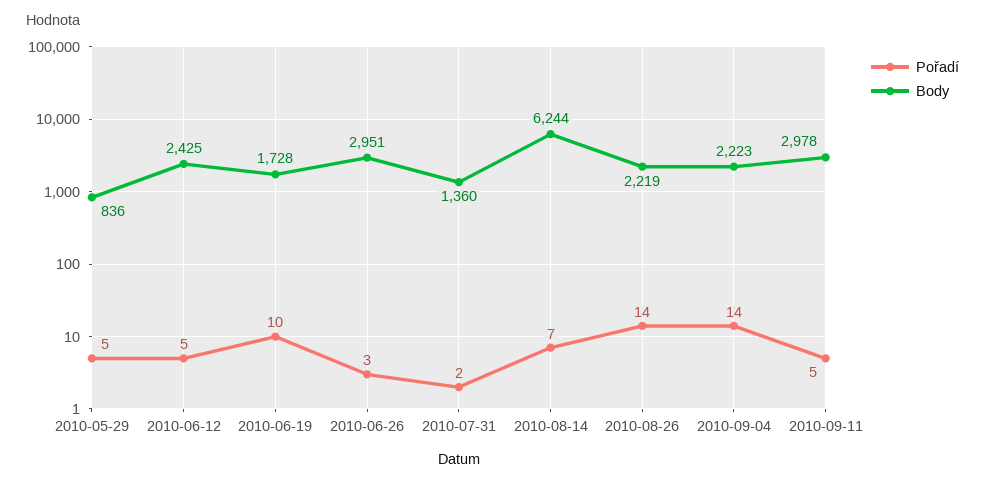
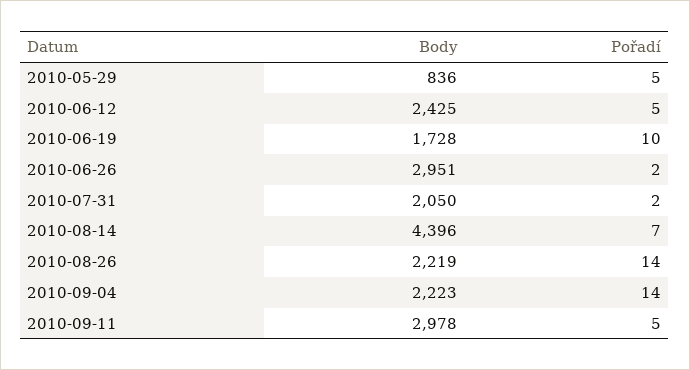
Pořadí, 2010-06-26: 3 -> 2
Body, 2010-07-31: 1360 -> 2050
Body, 2010-08-14: 6244 -> 4396

